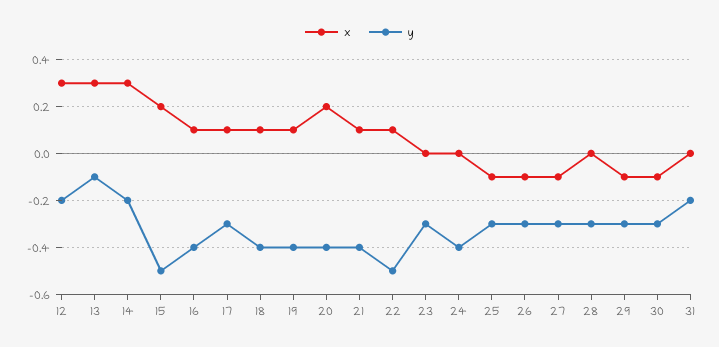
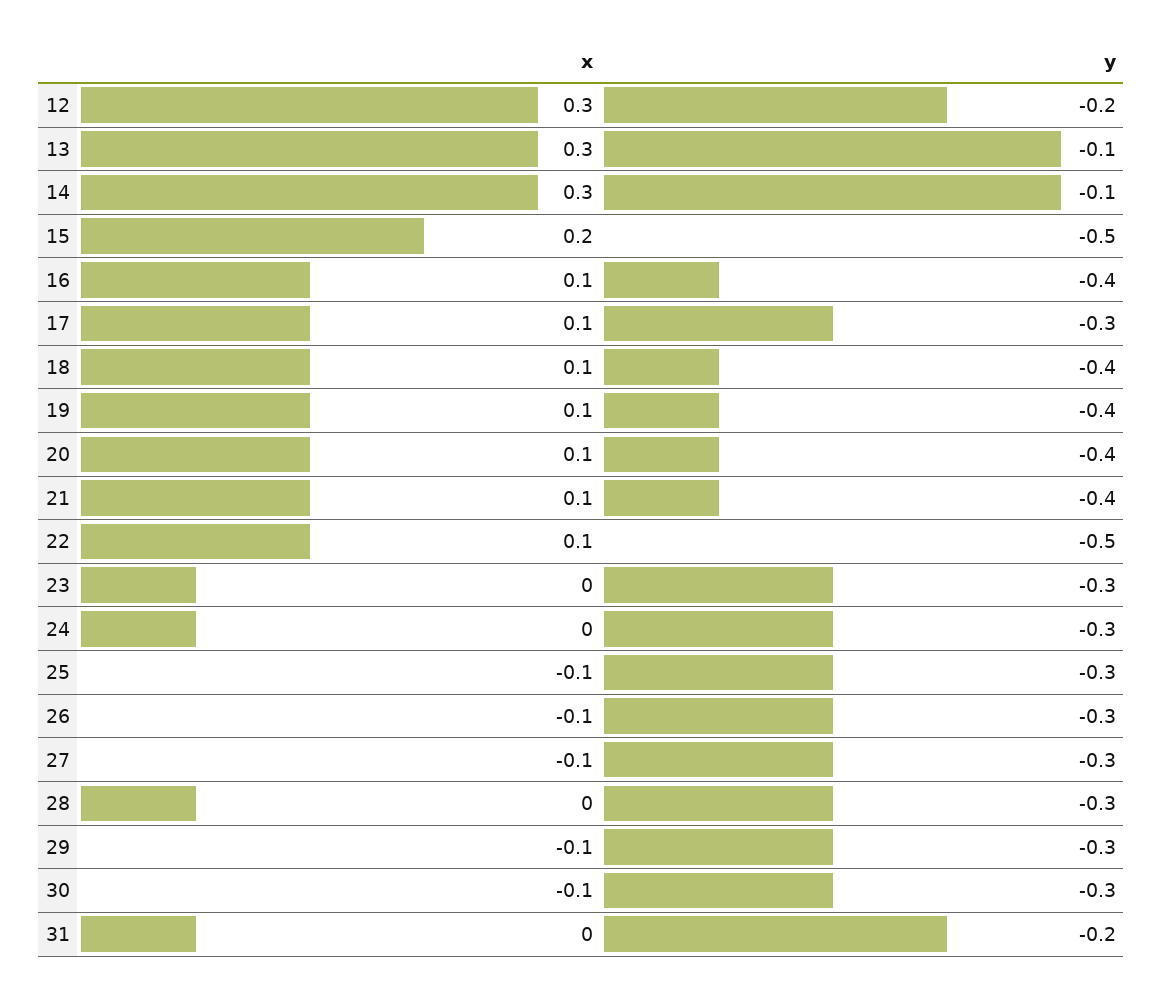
y, 14: -0.2 -> -0.1
x, 20: 0.2 -> 0.1
y, 24: -0.4 -> -0.3

